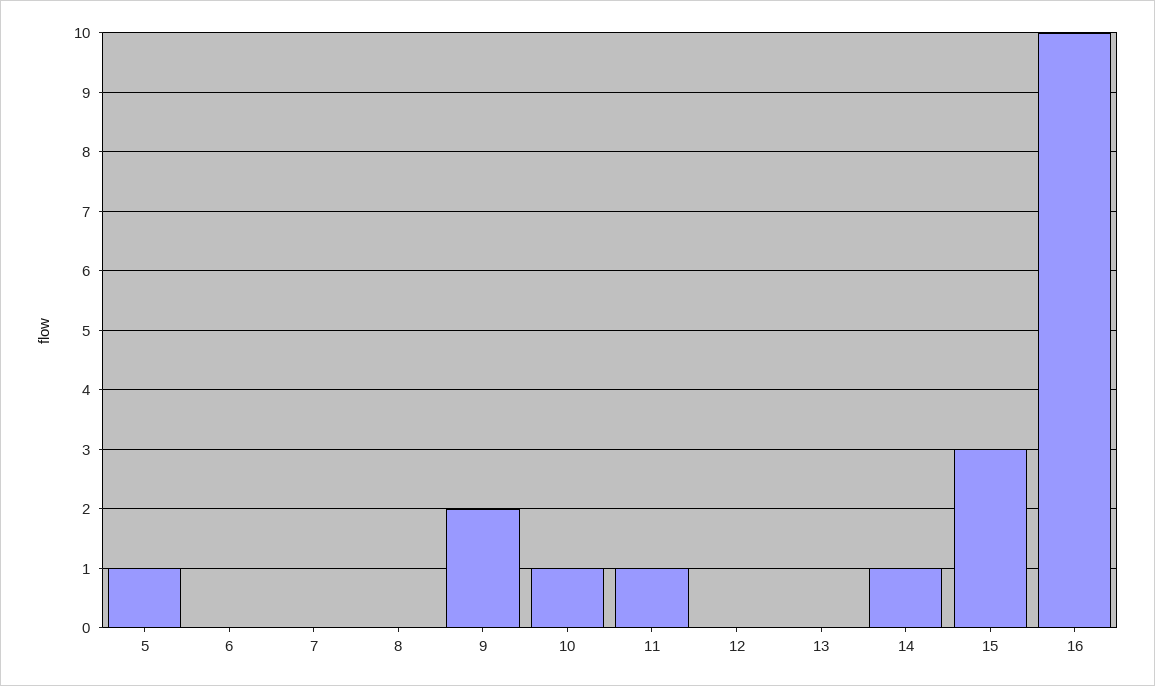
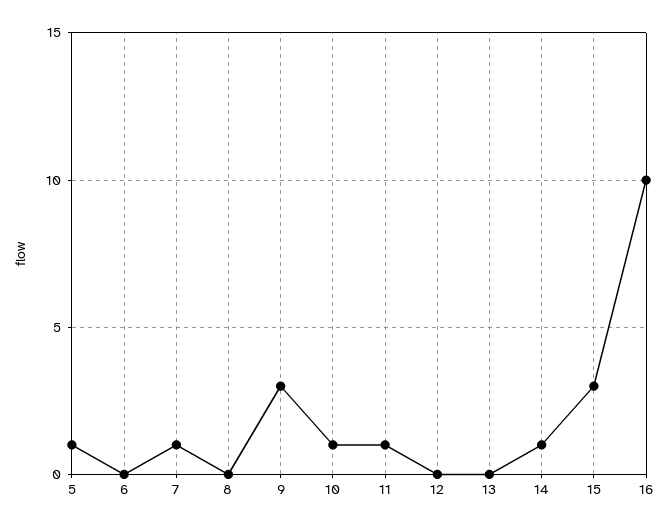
7: 0 -> 1
9: 2 -> 3

